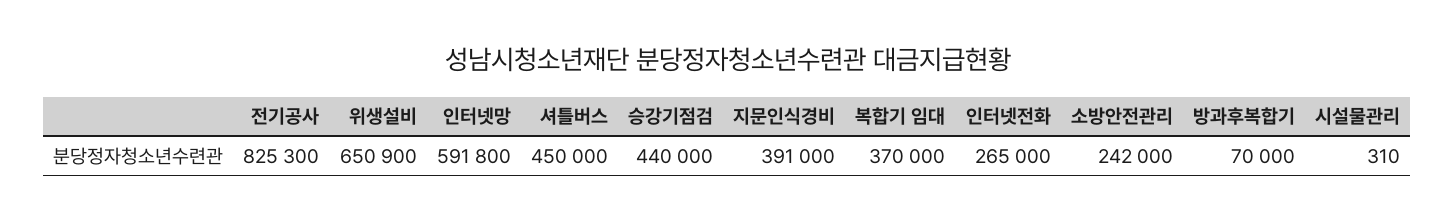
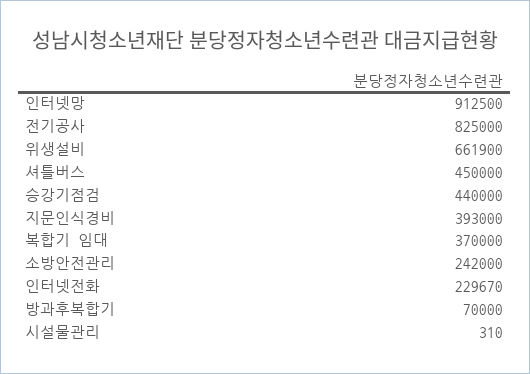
전기공사: 825300 -> 825000
위생설비: 650900 -> 661900
인터넷망: 591800 -> 912500
지문인식경비: 391000 -> 393000
인터넷전화: 265000 -> 229670

